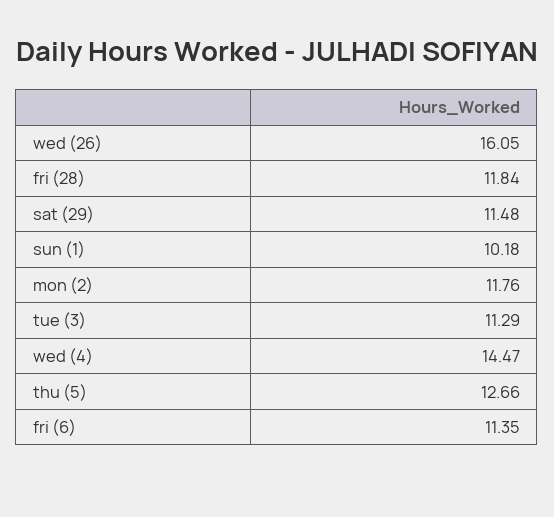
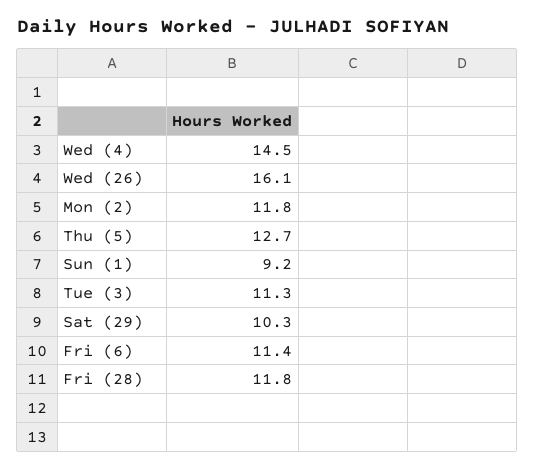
sat (29): 11.48 -> 10.3
sun (1): 10.18 -> 9.2

